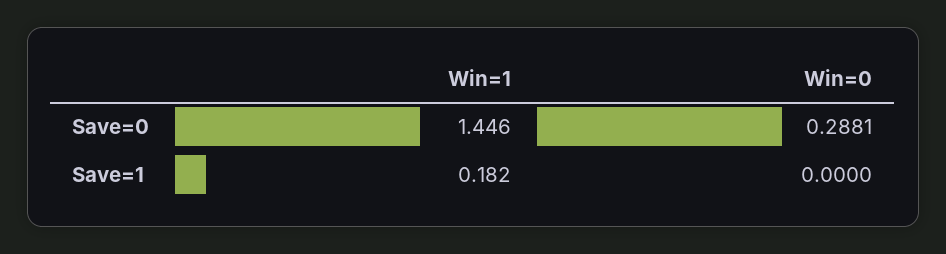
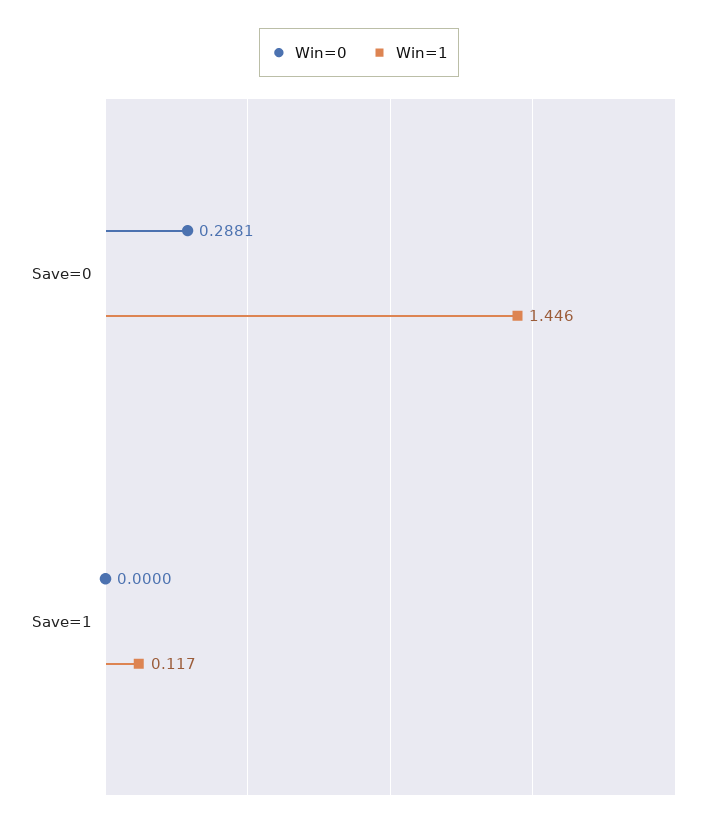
Win=1, Save=1: 0.182 -> 0.117

